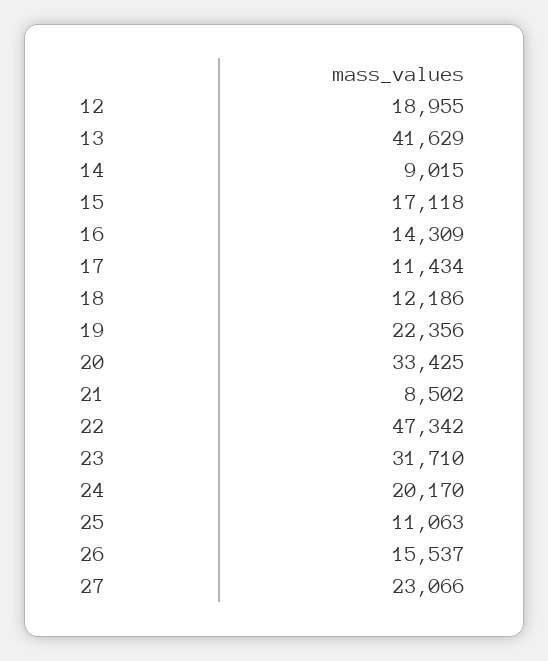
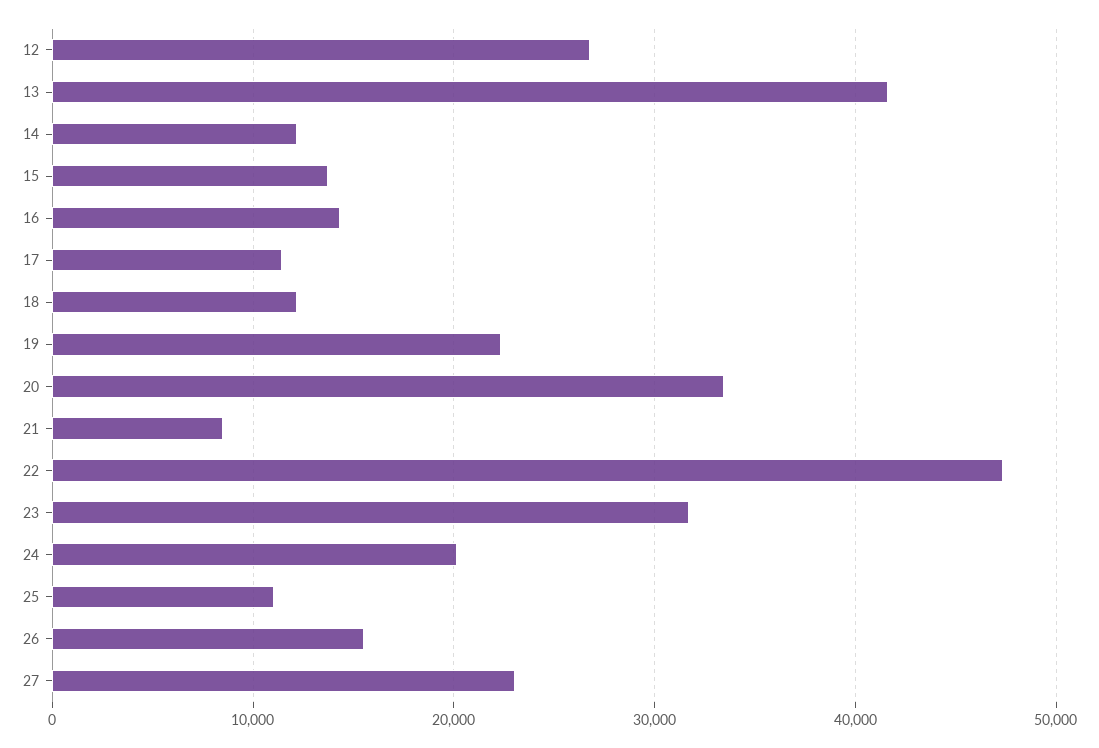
12: 18955 -> 27000
14: 9015 -> 12000
15: 17118 -> 14000

